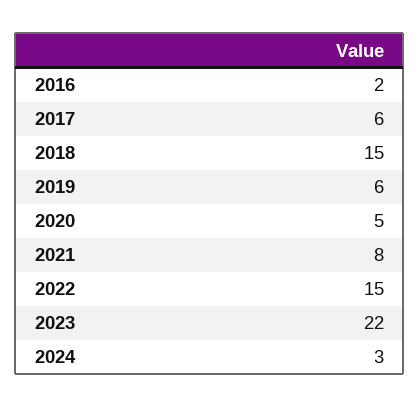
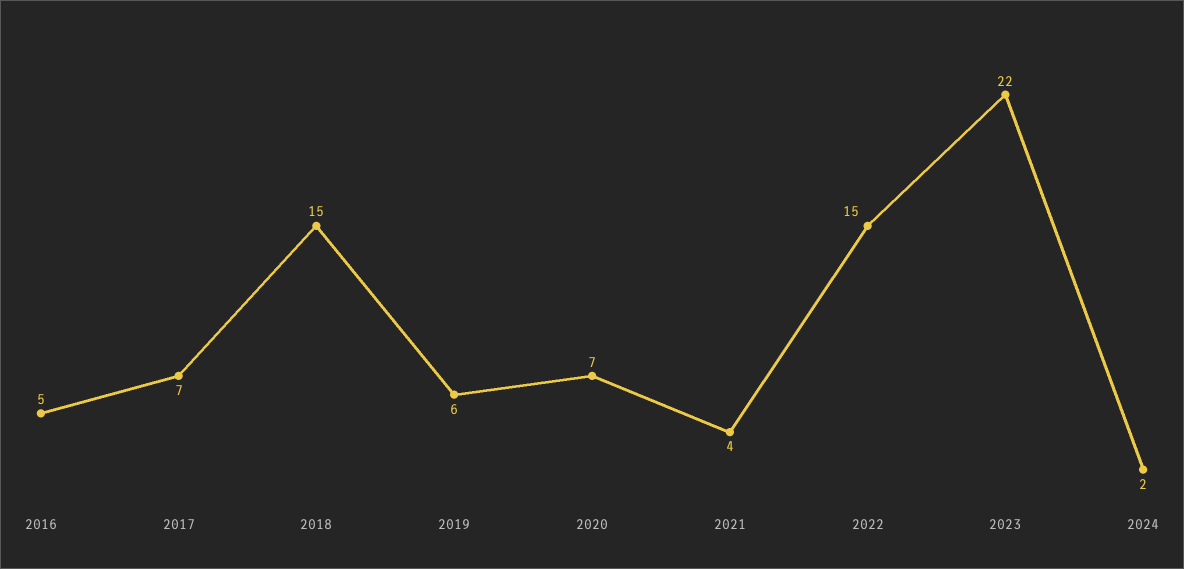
2016: 2 -> 5
2017: 6 -> 7
2020: 5 -> 7
2021: 8 -> 4
2024: 3 -> 2

